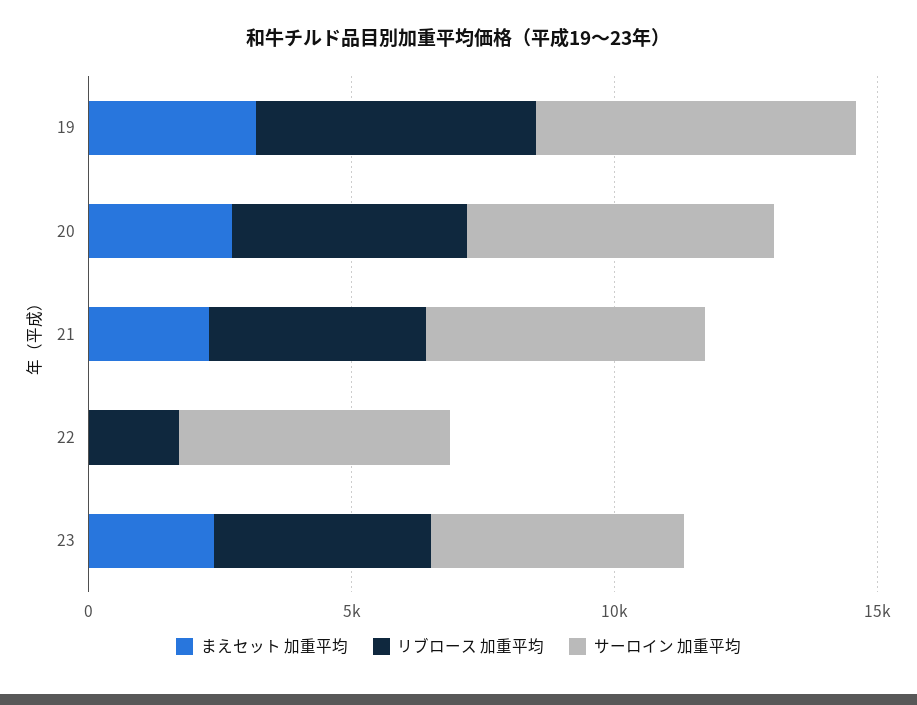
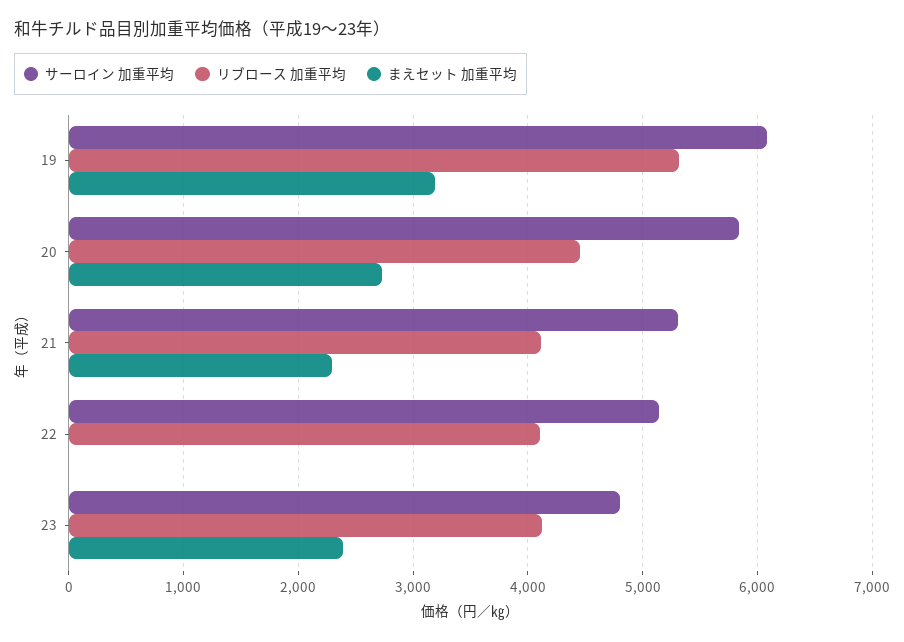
リブロース 加重平均, 22: 2000 -> 4100

